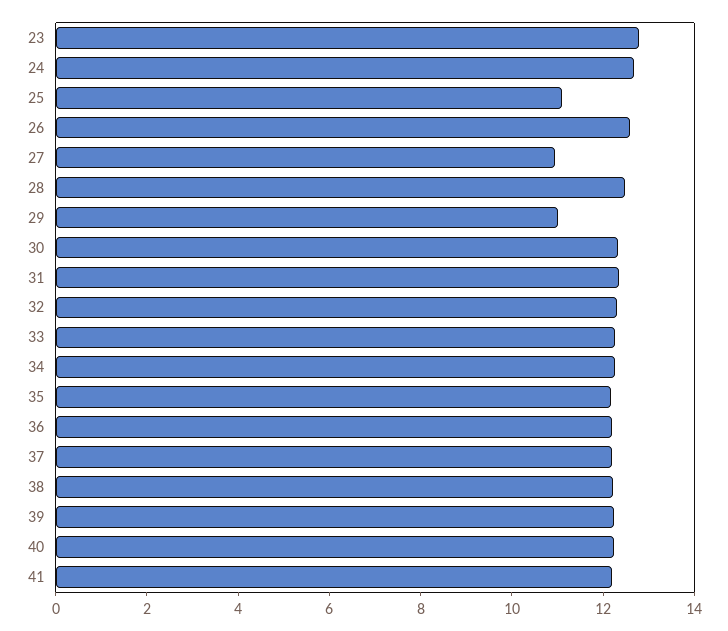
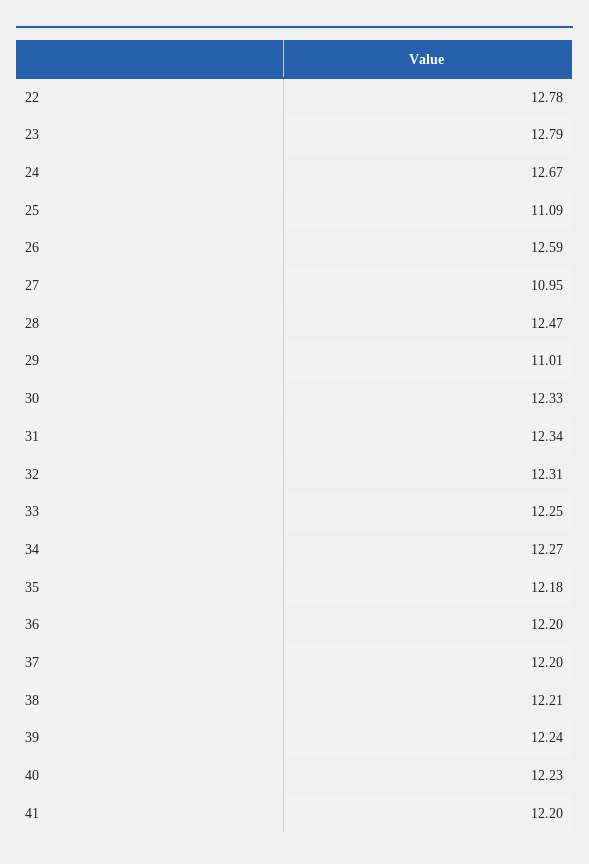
22: none -> 12.78

